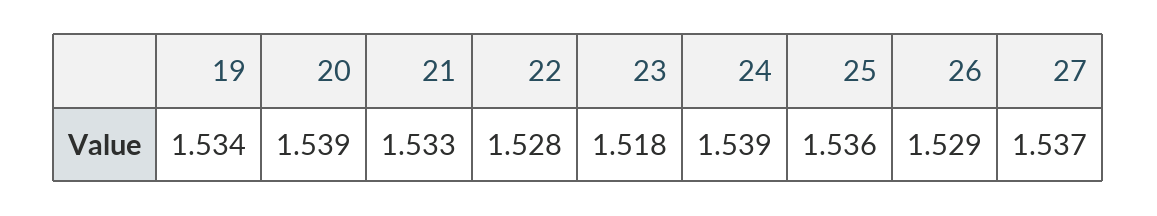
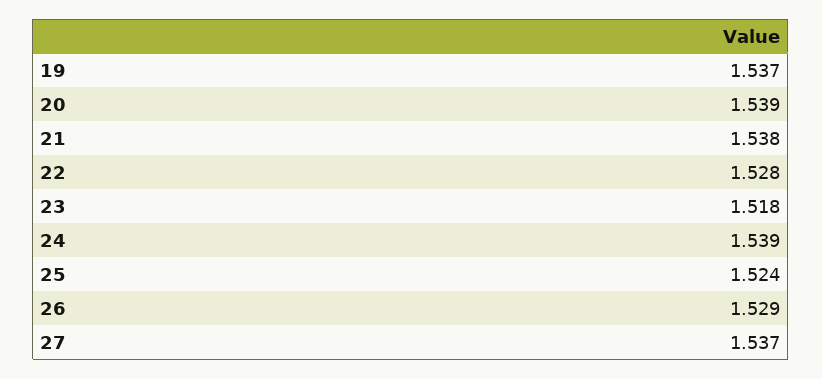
19: 1.534 -> 1.537
21: 1.533 -> 1.538
25: 1.536 -> 1.524

